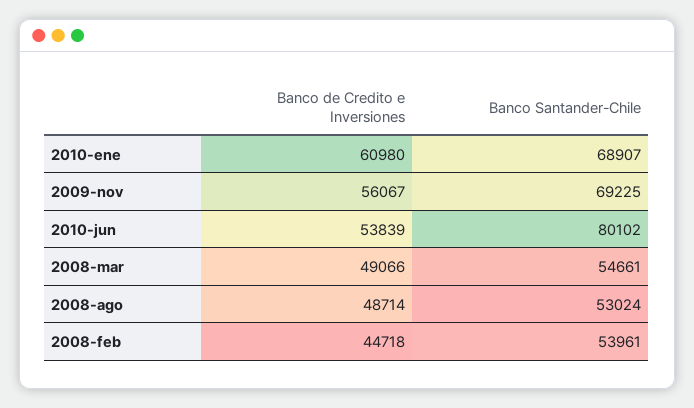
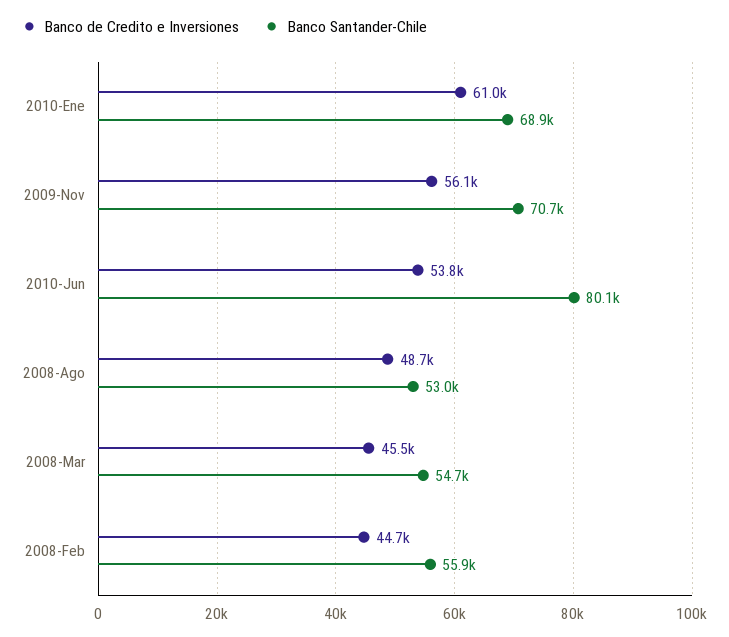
Banco Santander-Chile, 2009-nov: 69225 -> 70700
Banco de Credito e Inversiones, 2008-mar: 49066 -> 45500
Banco Santander-Chile, 2008-feb: 53961 -> 55900

